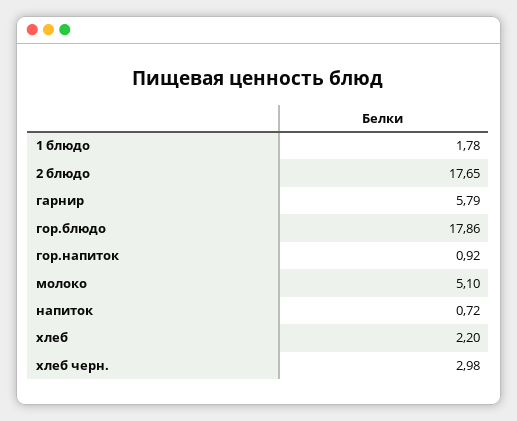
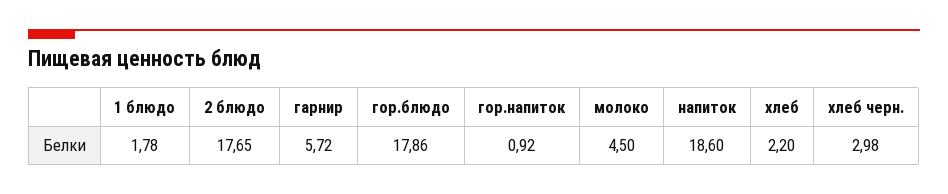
гарнир: 5.79 -> 5.72
молоко: 5.1 -> 4.5
напиток: 0.72 -> 18.6

